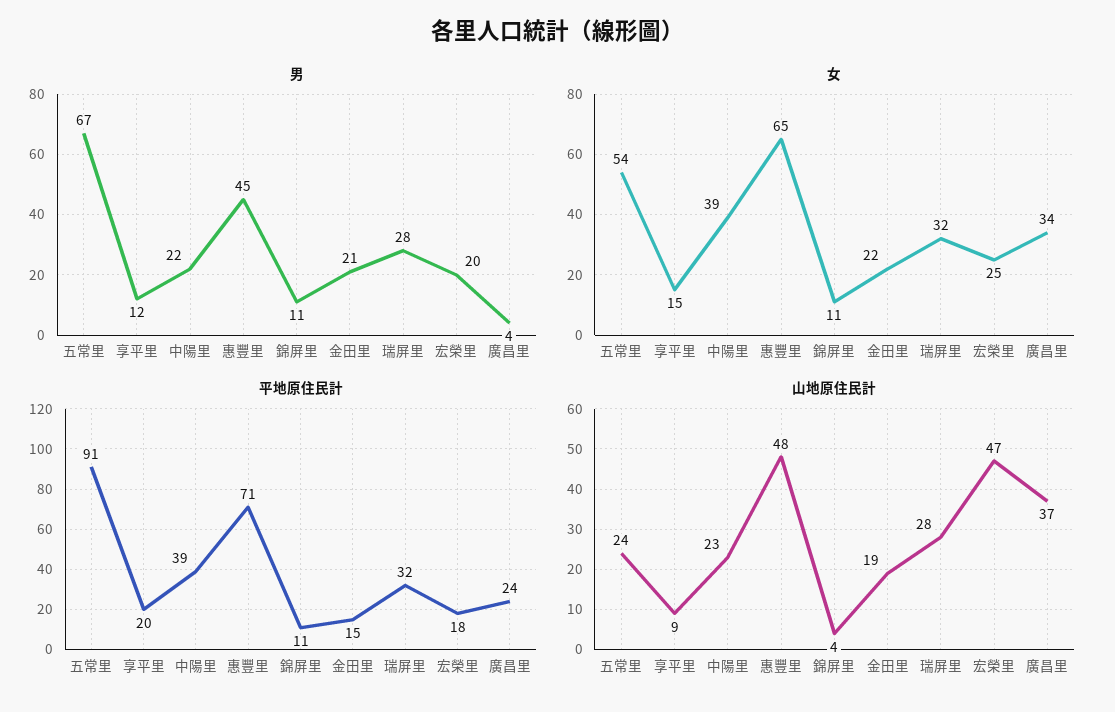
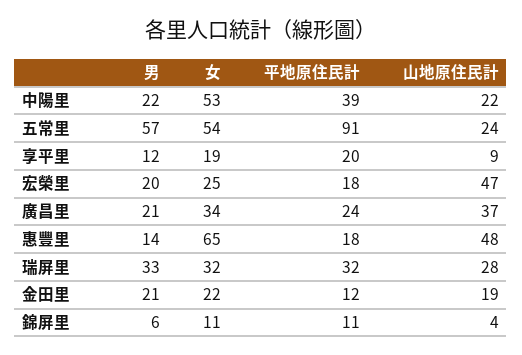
男, 五常里: 67 -> 57
男, 惠豐里: 45 -> 14
男, 錦屏里: 11 -> 6
男, 瑞屏里: 28 -> 33
男, 廣昌里: 4 -> 21
女, 享平里: 15 -> 19
女, 中陽里: 39 -> 53
平地原住民計, 惠豐里: 71 -> 18
平地原住民計, 金田里: 15 -> 12
山地原住民計, 中陽里: 23 -> 22

